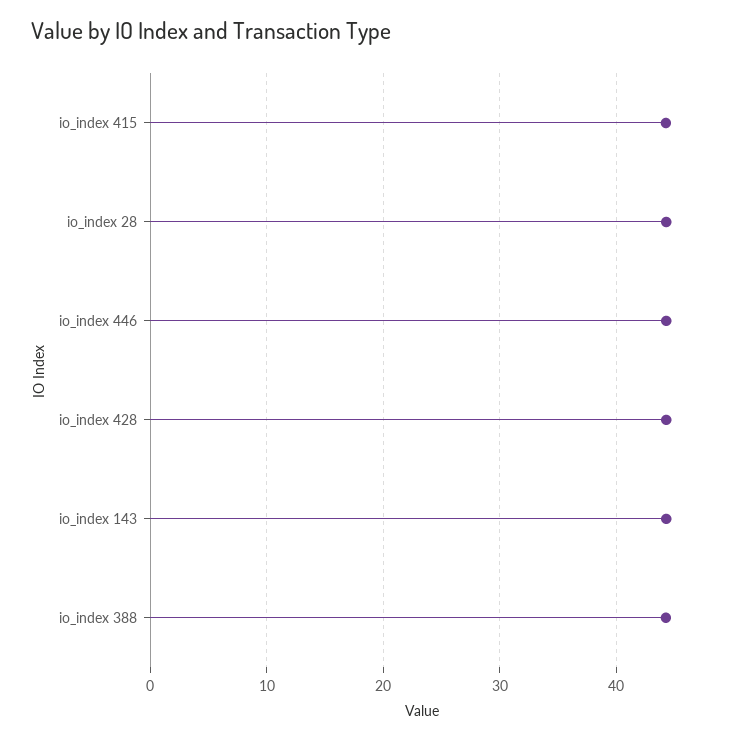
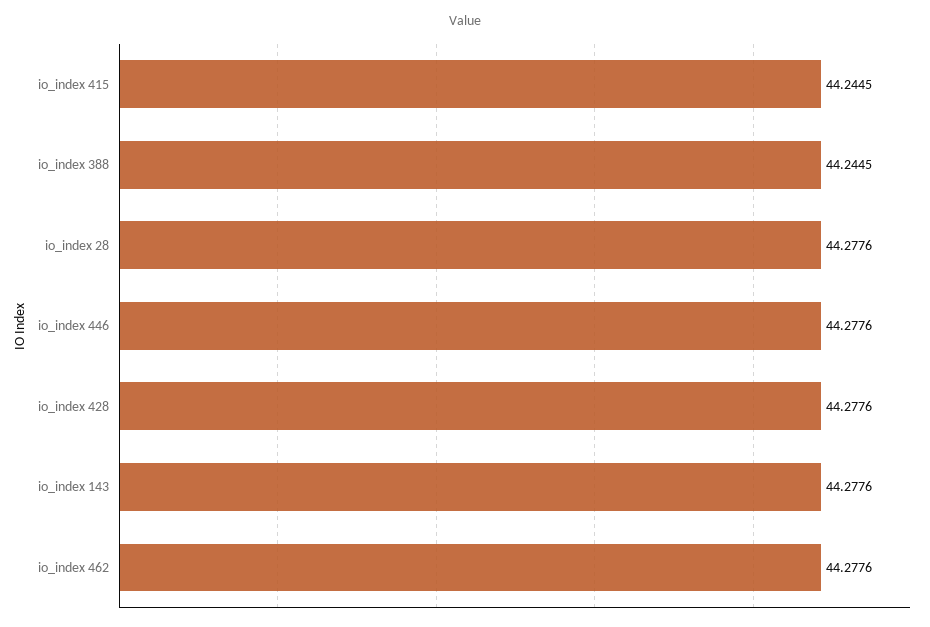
io_index 462: none -> 44.2776

